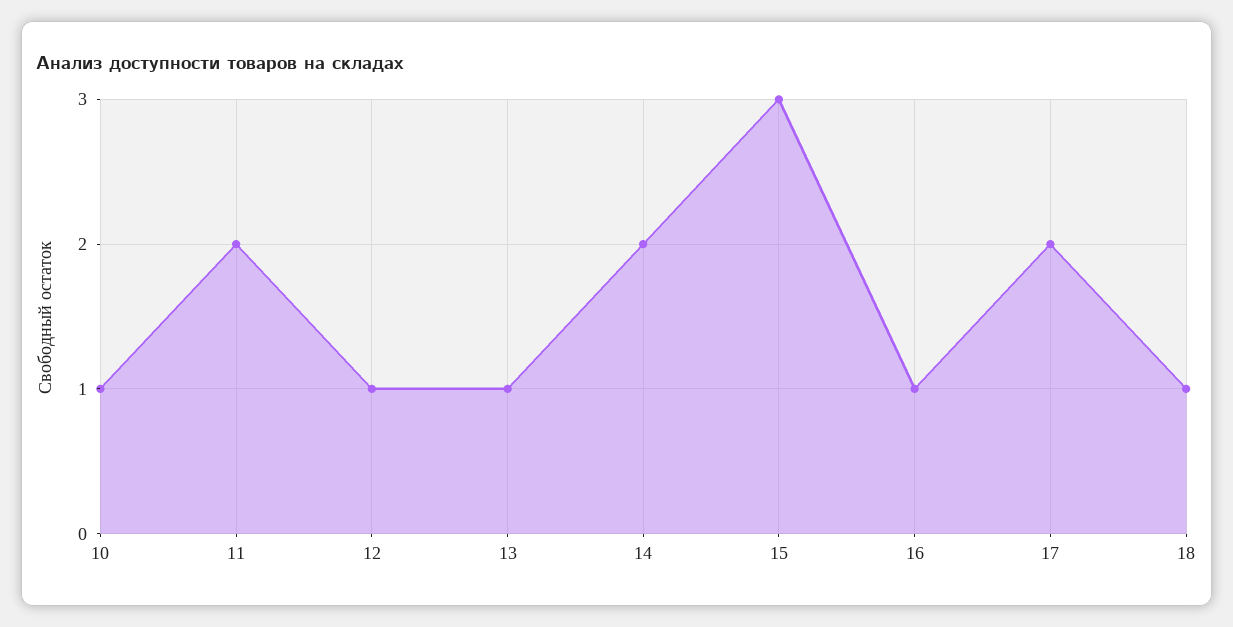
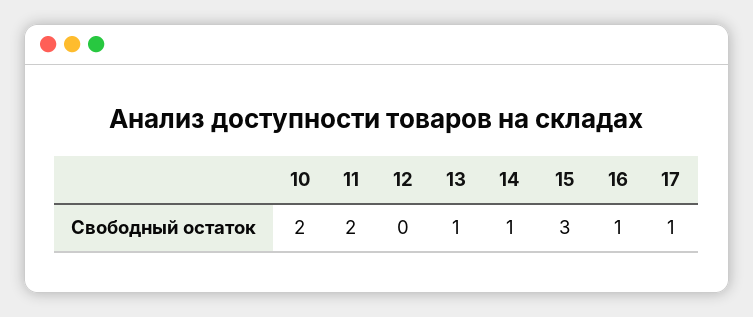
10: 1 -> 2
12: 1 -> 0
14: 2 -> 1
17: 2 -> 1
18: 1 -> none

